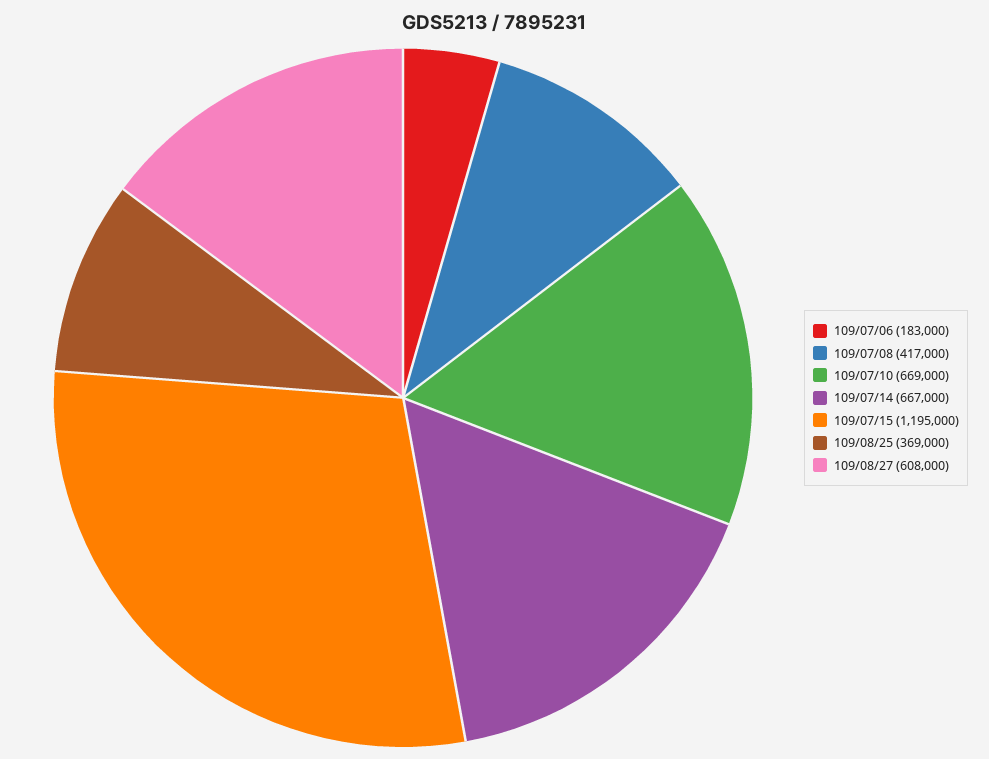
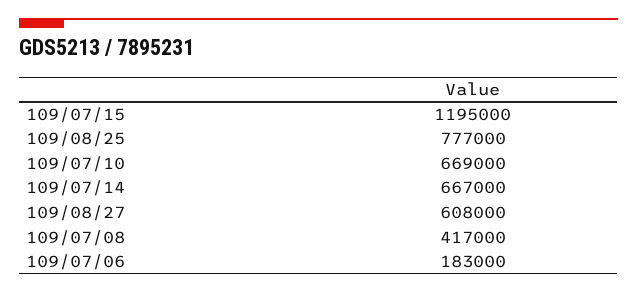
109/08/25: 369000 -> 777000

